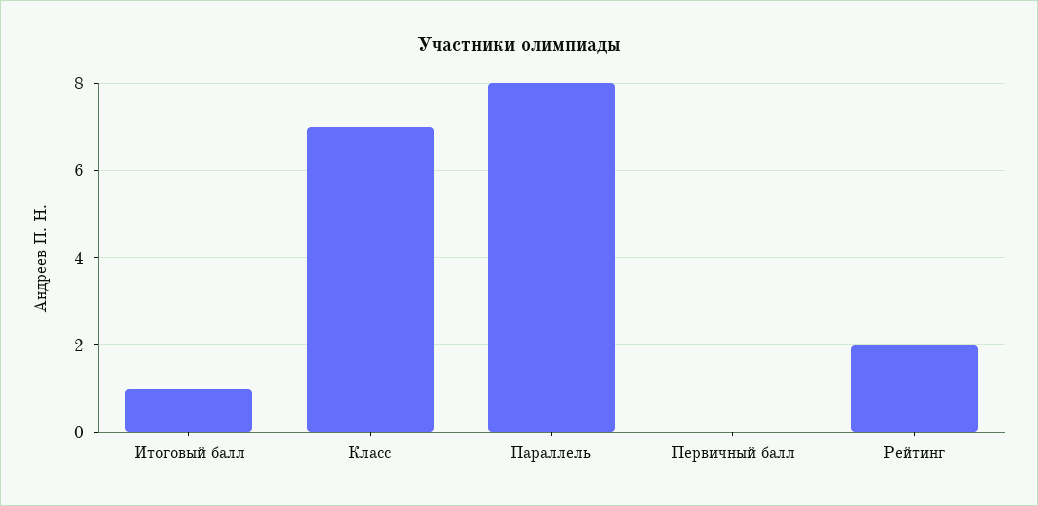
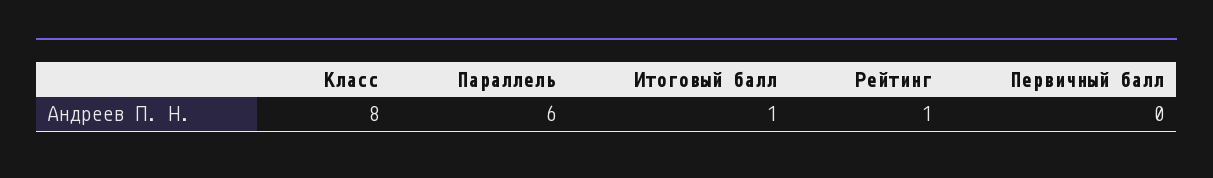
Класс: 7 -> 8
Параллель: 8 -> 6
Рейтинг: 2 -> 1

